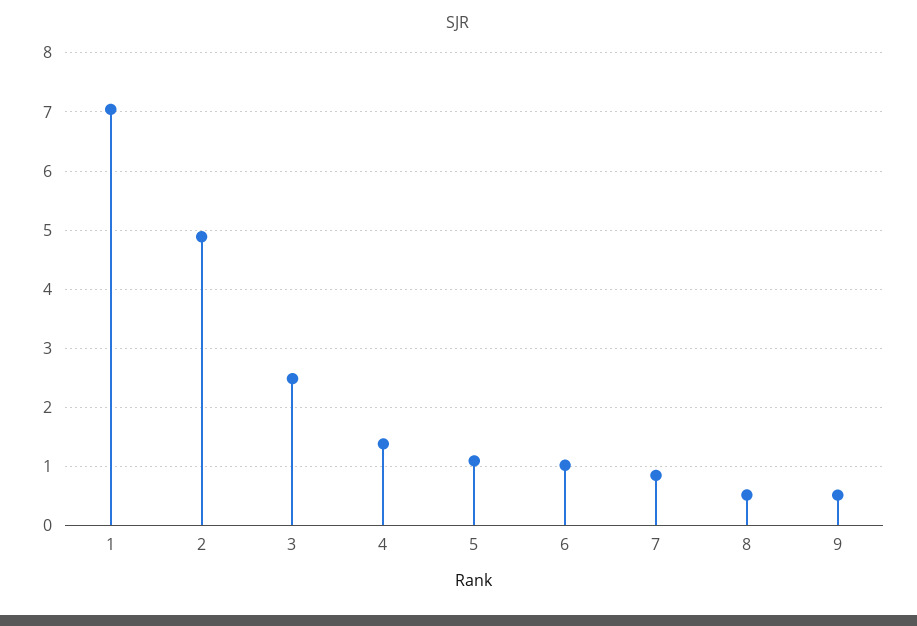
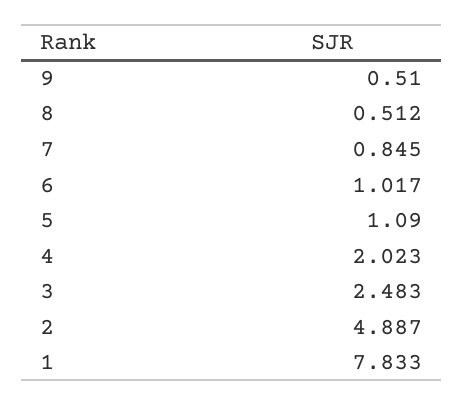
1: 7 -> 7.833
4: 1.4 -> 2.023

